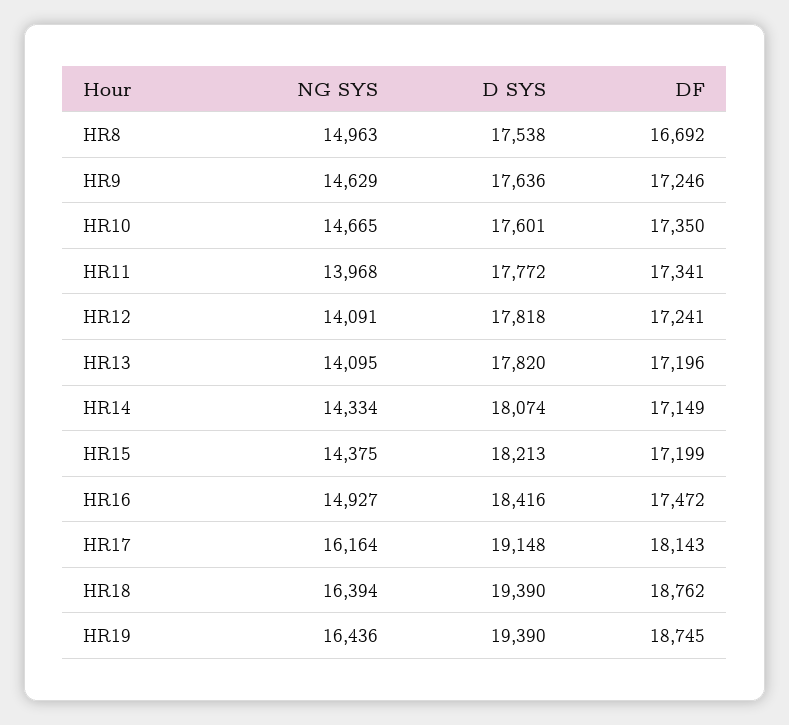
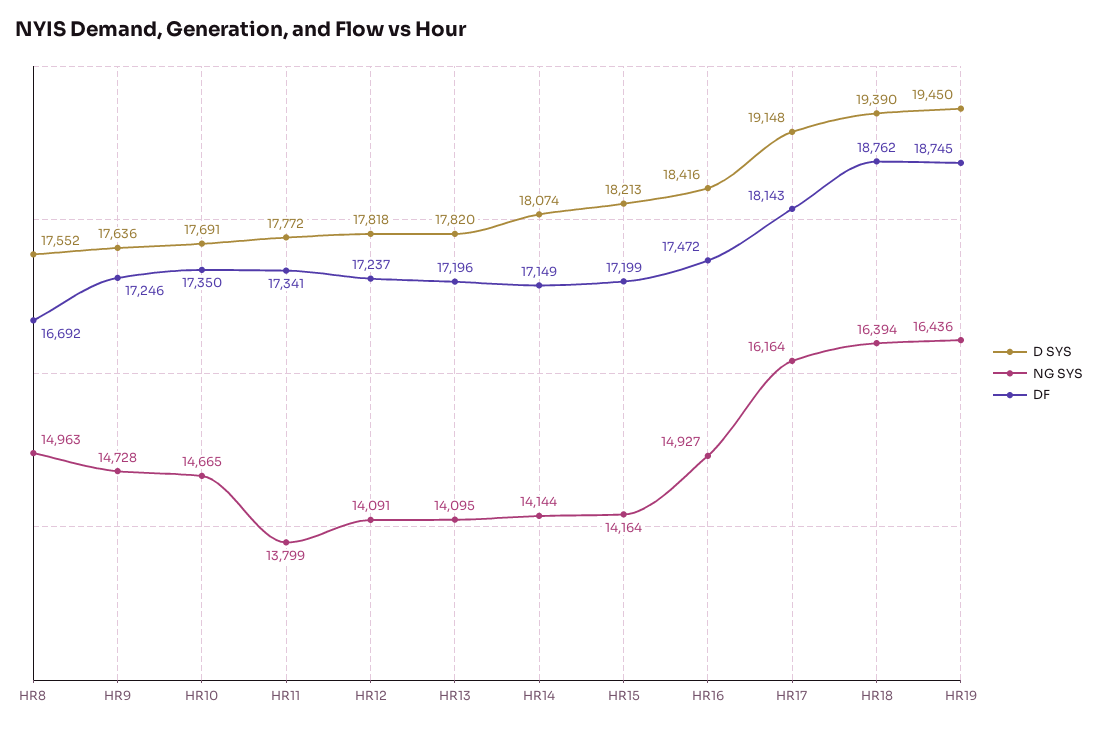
D SYS, HR8: 17538 -> 17552
NG SYS, HR9: 14629 -> 14728
D SYS, HR10: 17601 -> 17691
NG SYS, HR11: 13968 -> 13799
DF, HR12: 17241 -> 17237
NG SYS, HR14: 14334 -> 14144
NG SYS, HR15: 14375 -> 14164
D SYS, HR19: 19390 -> 19450

